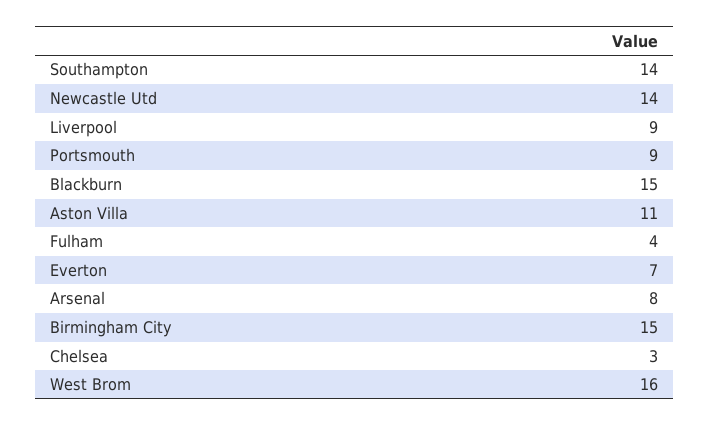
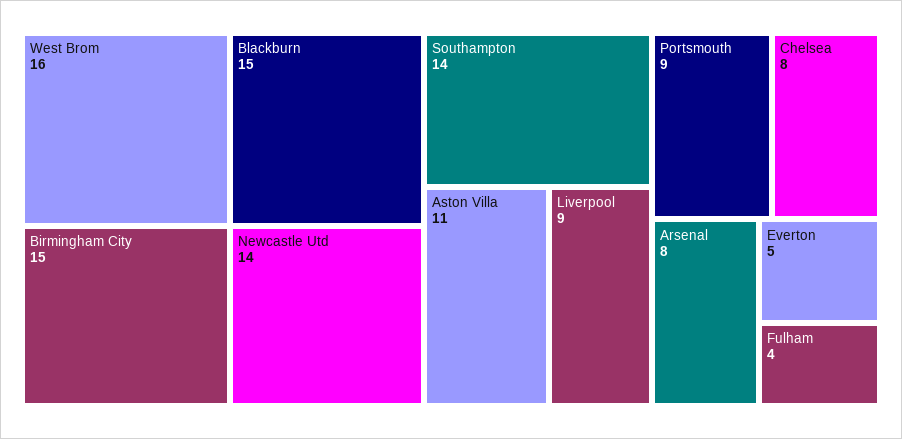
Everton: 7 -> 5
Chelsea: 3 -> 8

